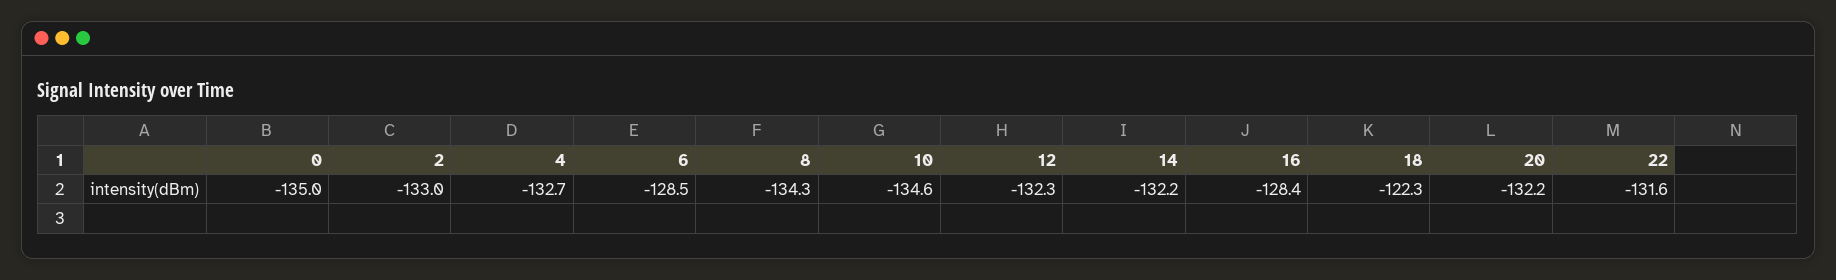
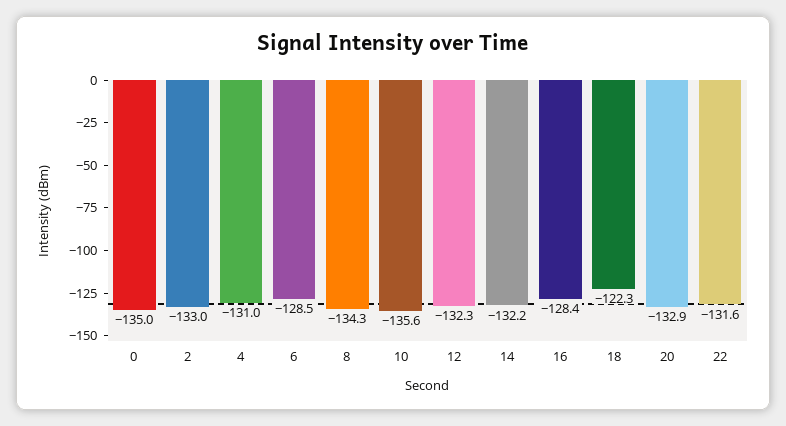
4: -132.7 -> -131
10: -134.6 -> -135.6
20: -132.2 -> -132.9

